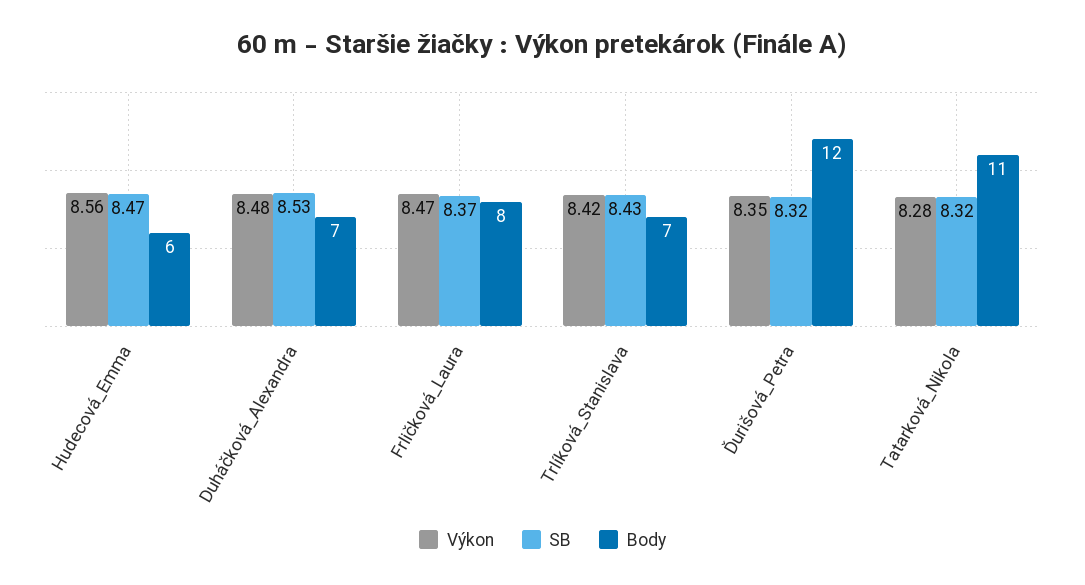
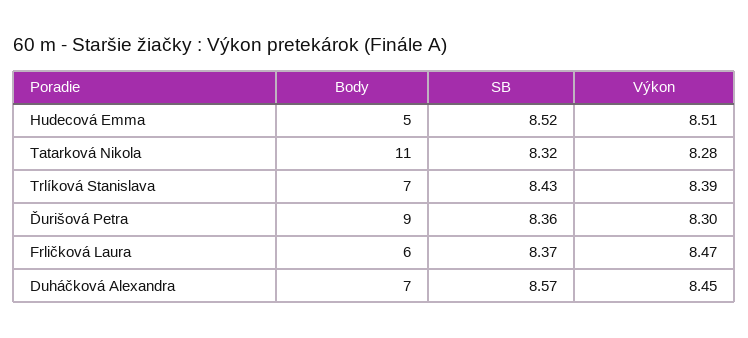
Výkon, Hudecová_Emma: 8.56 -> 8.51
SB, Hudecová_Emma: 8.47 -> 8.52
Body, Hudecová_Emma: 6 -> 5
Výkon, Duháčková_Alexandra: 8.48 -> 8.45
SB, Duháčková_Alexandra: 8.53 -> 8.57
Body, Frličková_Laura: 8 -> 6
Výkon, Trlíková_Stanislava: 8.42 -> 8.39
Výkon, Ďurišová_Petra: 8.35 -> 8.3
SB, Ďurišová_Petra: 8.32 -> 8.36
Body, Ďurišová_Petra: 12 -> 9

